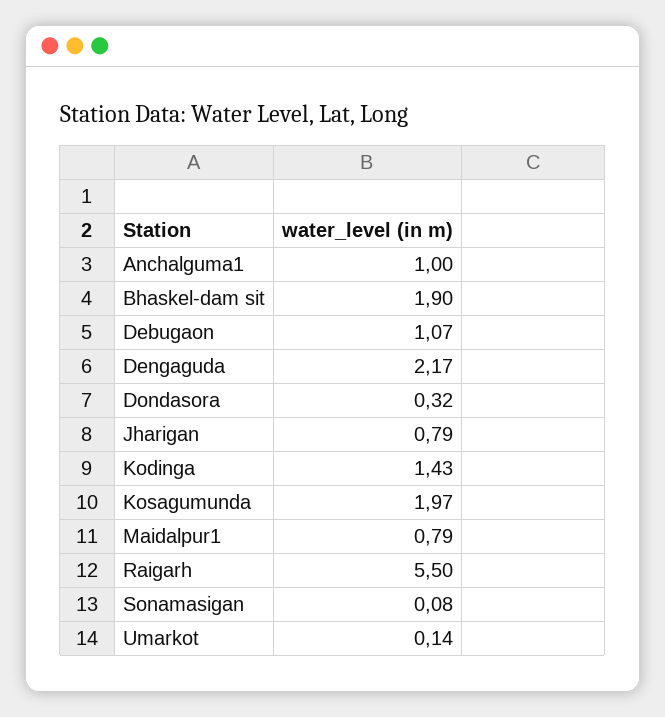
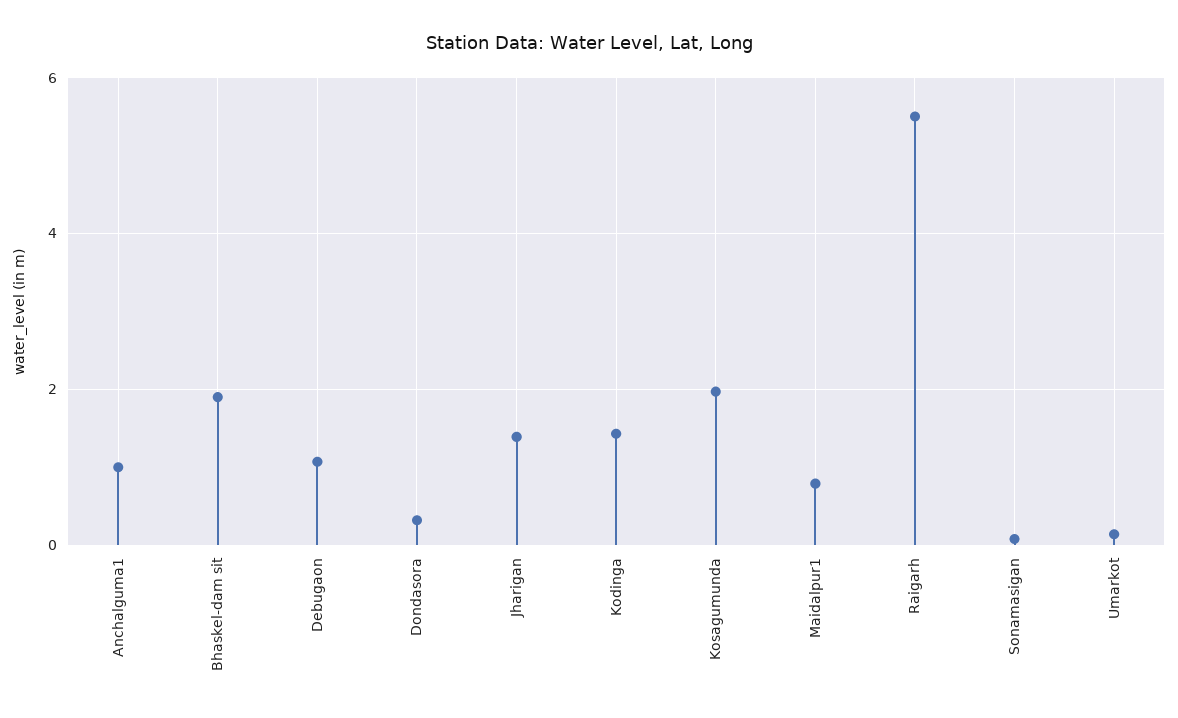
Dengaguda: 2.17 -> none
Jharigan: 0.79 -> 1.4

